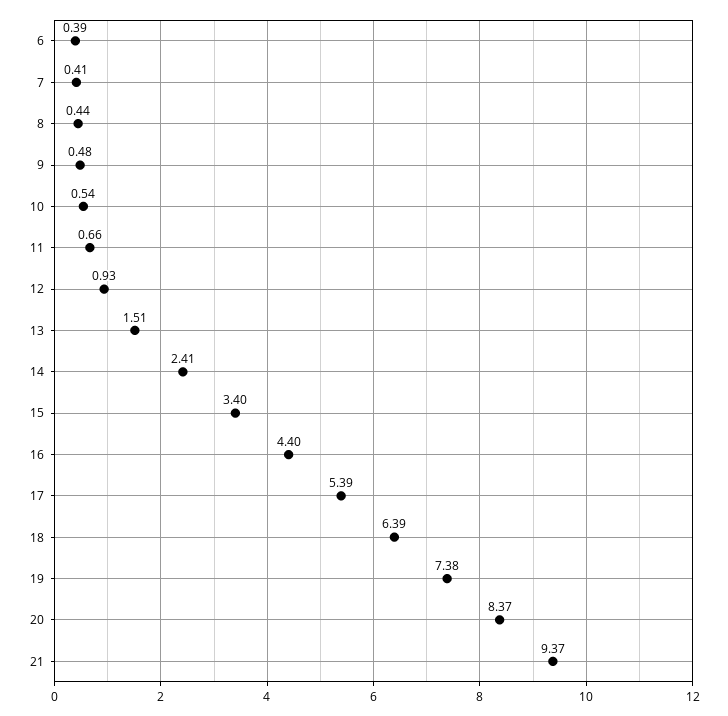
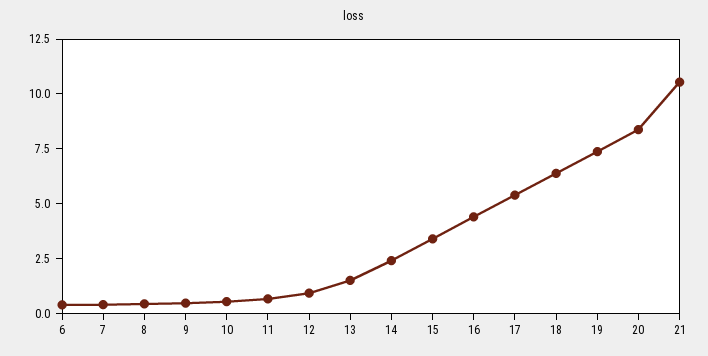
21: 9.37 -> 10.5

